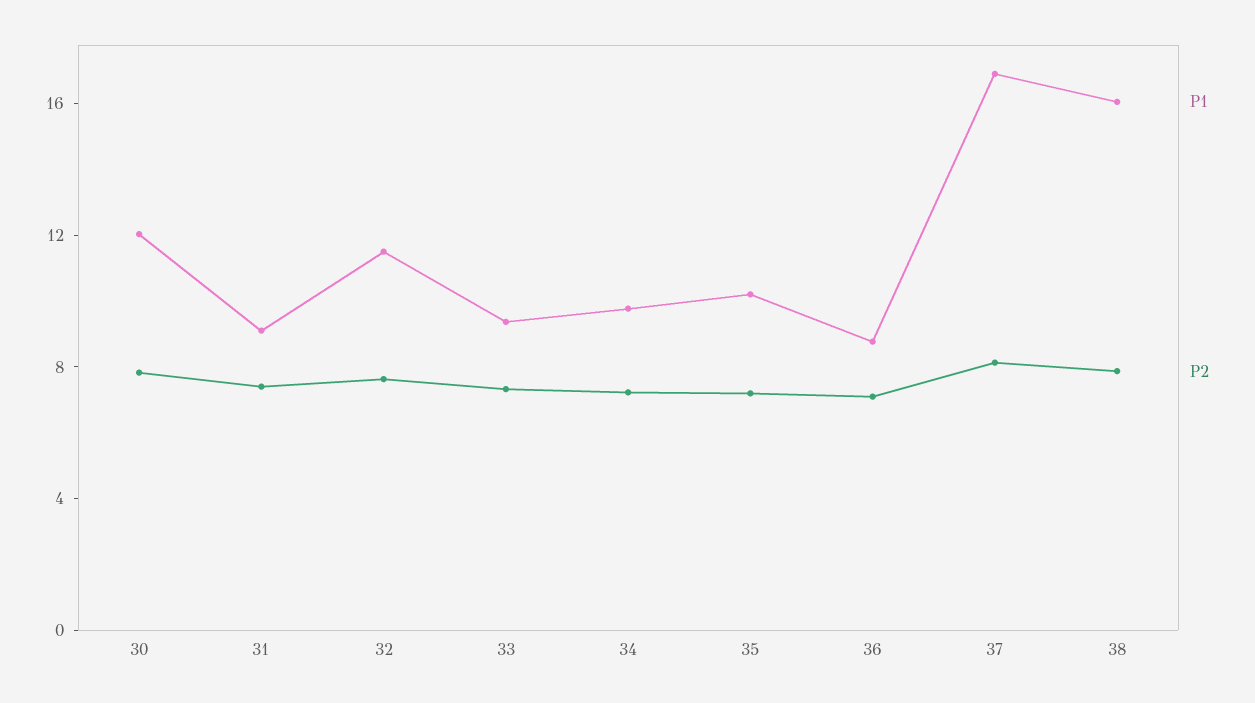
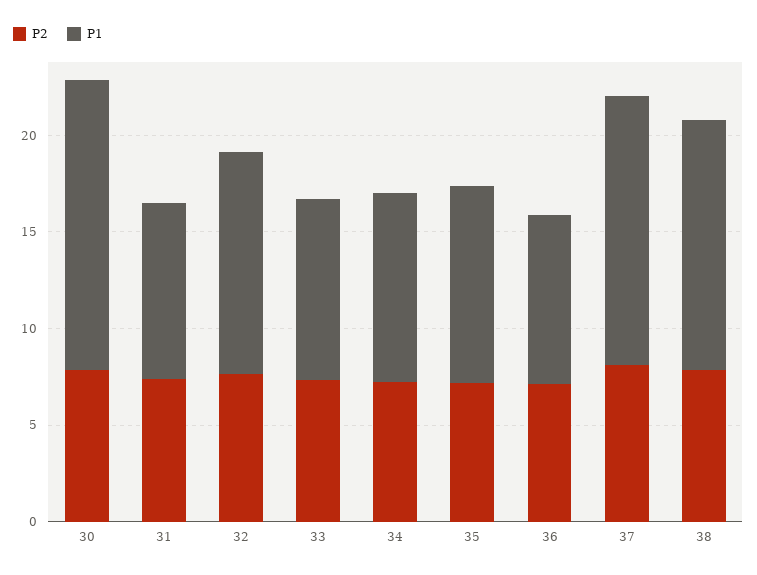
P1, 30: 12 -> 15
P1, 37: 17 -> 14
P1, 38: 16 -> 13

